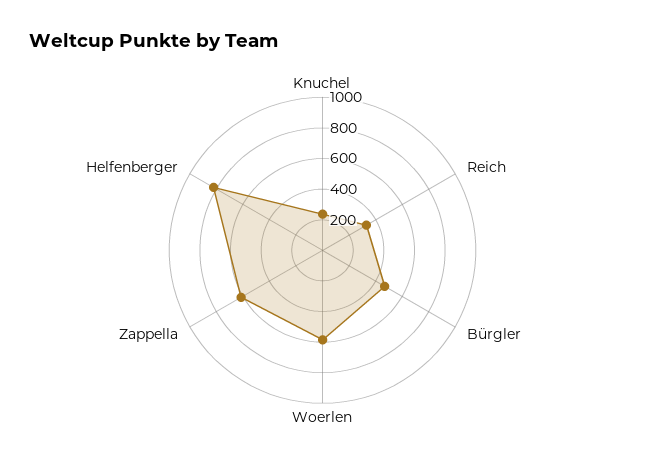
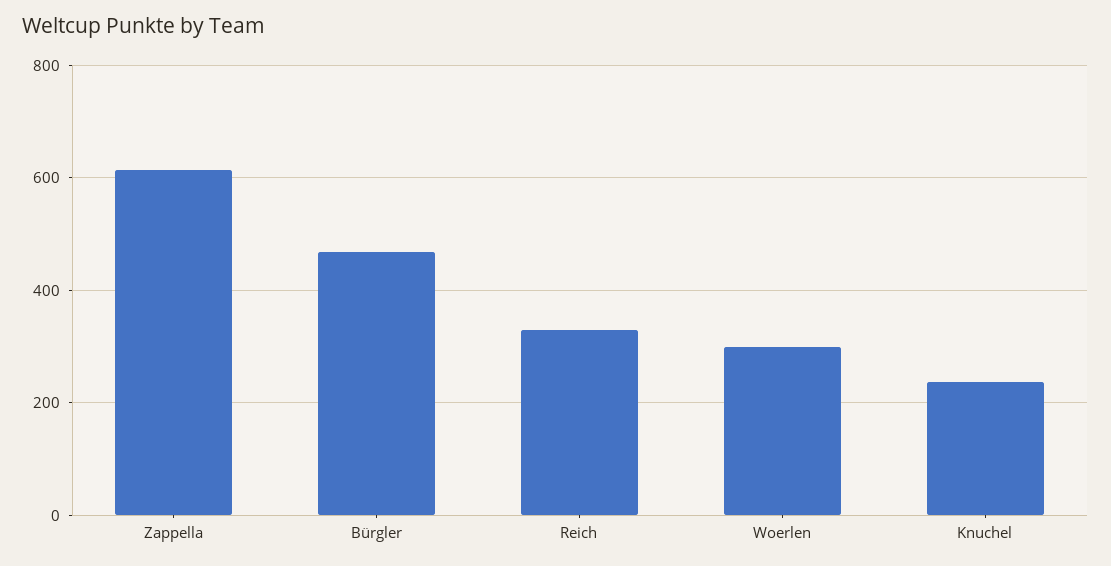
Woerlen: 600 -> 300
Helfenberger: 800 -> none

